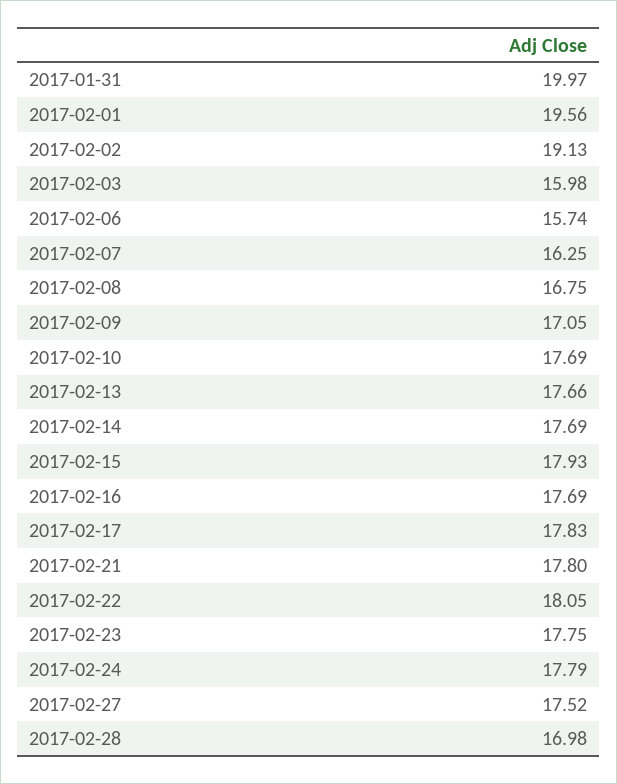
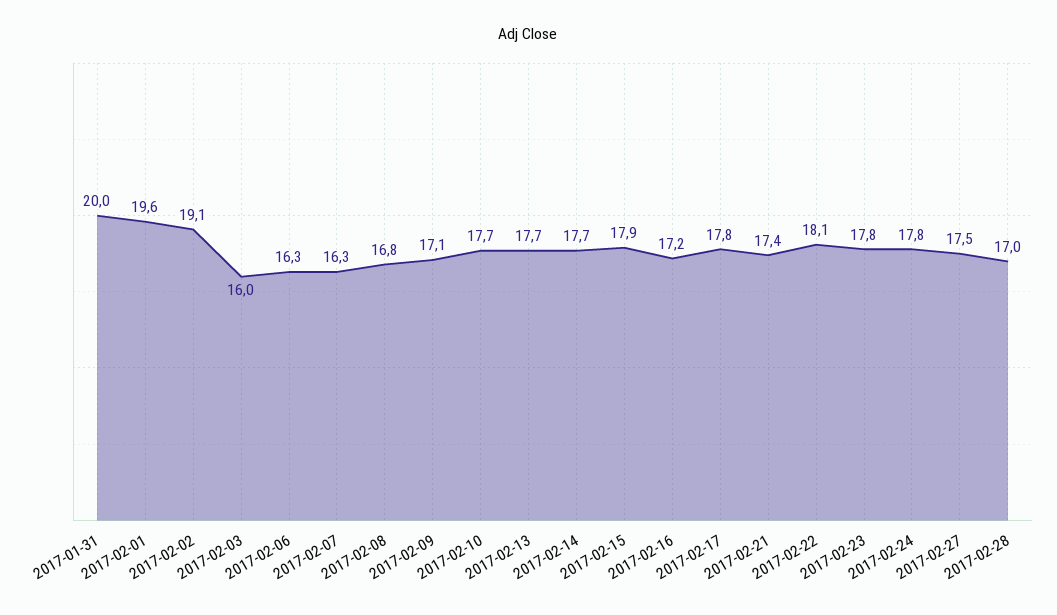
2017-02-06: 15.74 -> 16.3
2017-02-16: 17.69 -> 17.2
2017-02-21: 17.8 -> 17.4

